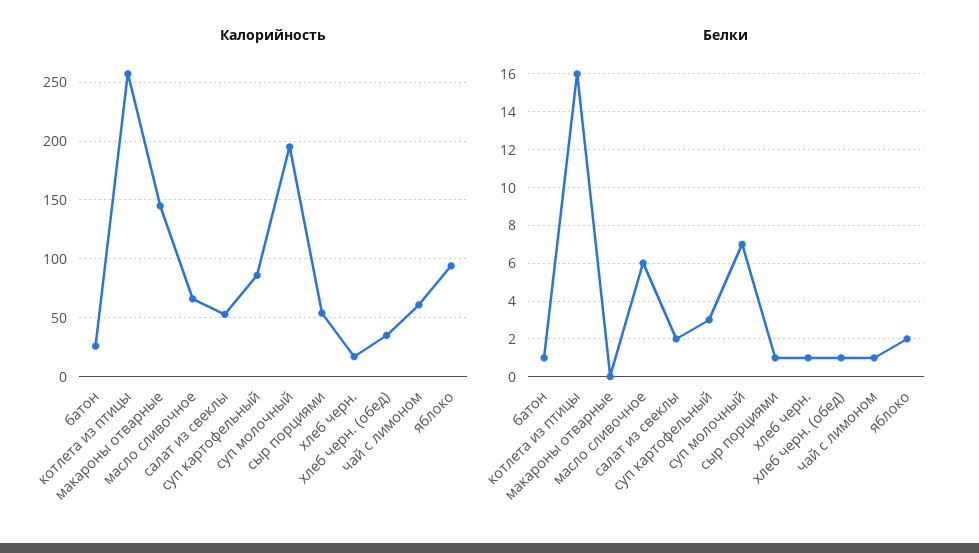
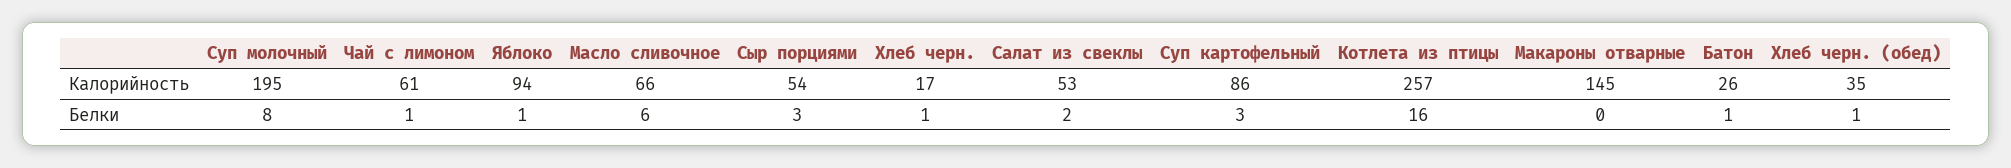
Белки, суп молочный: 7 -> 8
Белки, сыр порциями: 1 -> 3
Белки, яблоко: 2 -> 1

